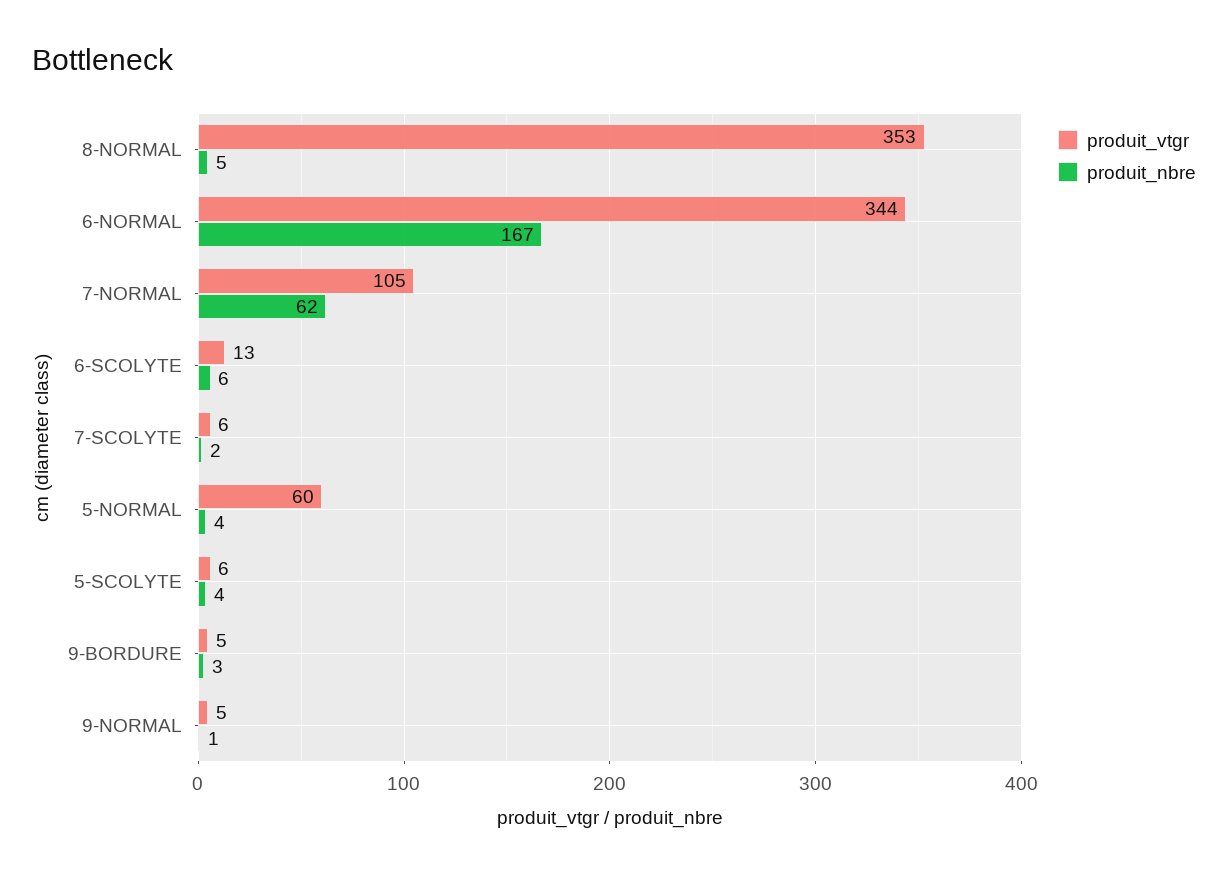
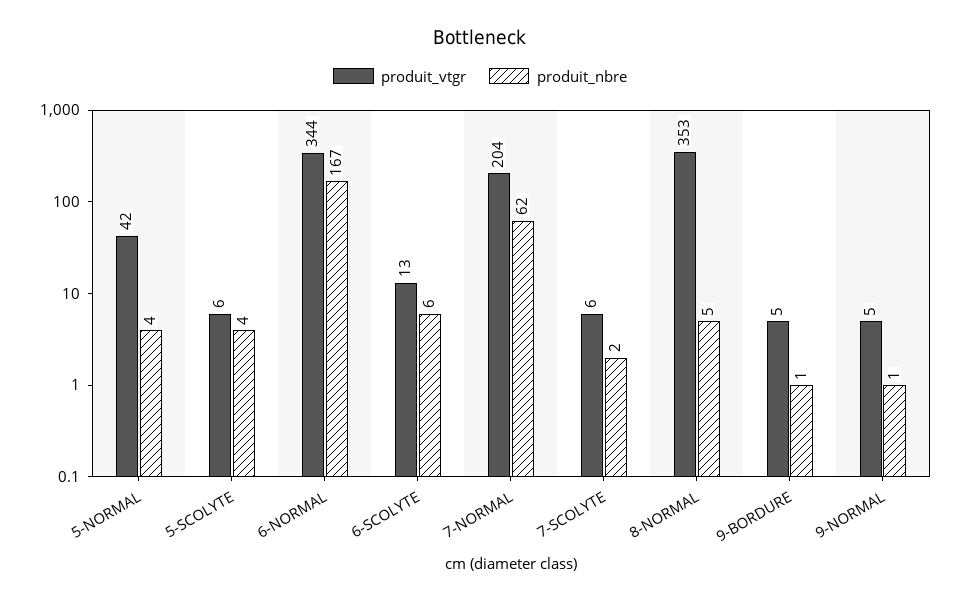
produit_vtgr, 7-NORMAL: 105 -> 204
produit_vtgr, 5-NORMAL: 60 -> 42
produit_nbre, 9-BORDURE: 3 -> 1

